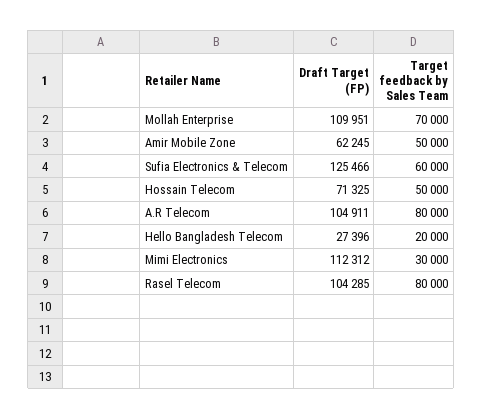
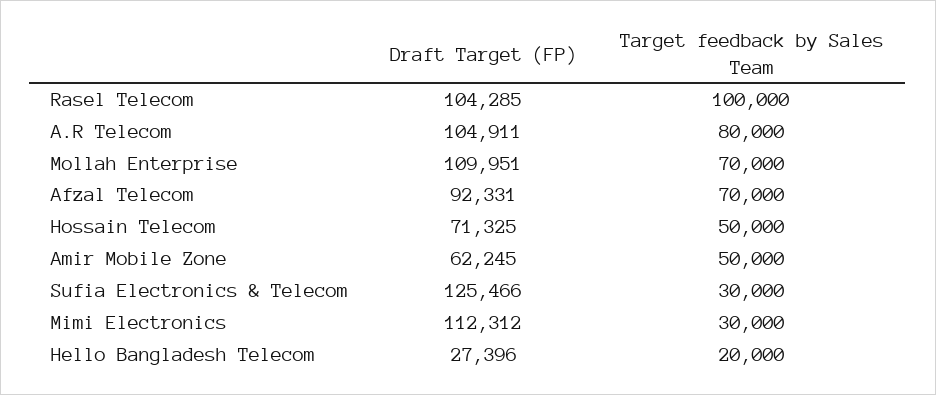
Target feedback by Sales Team, Sufia Electronics & Telecom: 60000 -> 30000
Target feedback by Sales Team, Rasel Telecom: 80000 -> 100000
Draft Target (FP), Afzal Telecom: none -> 92331
Target feedback by Sales Team, Afzal Telecom: none -> 70000

